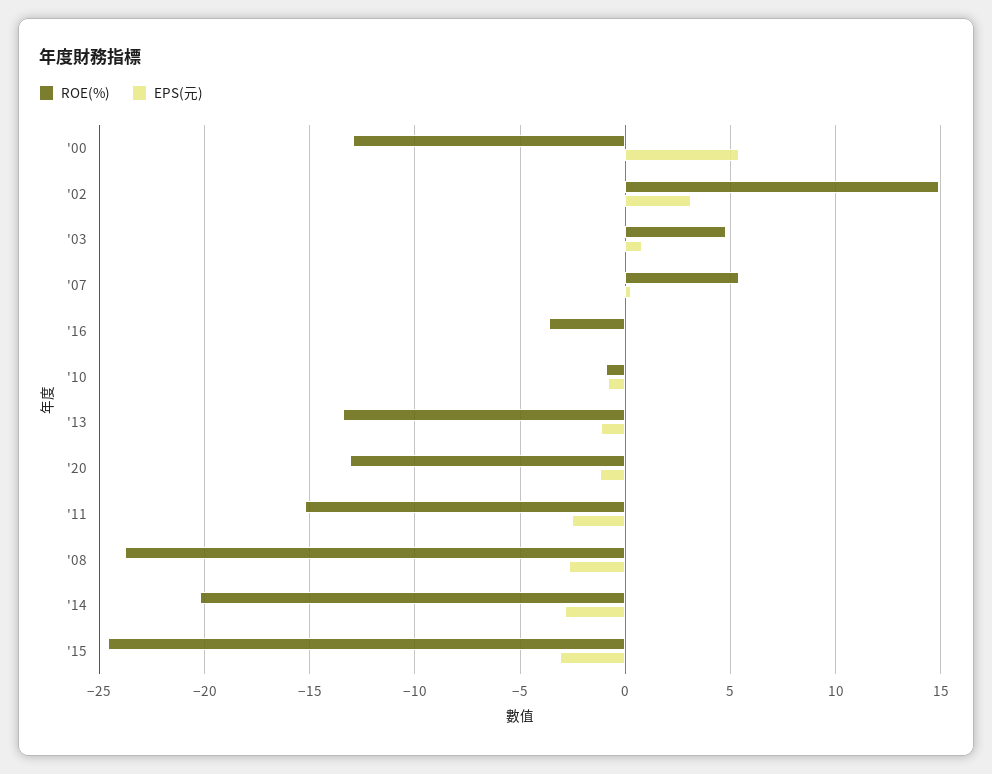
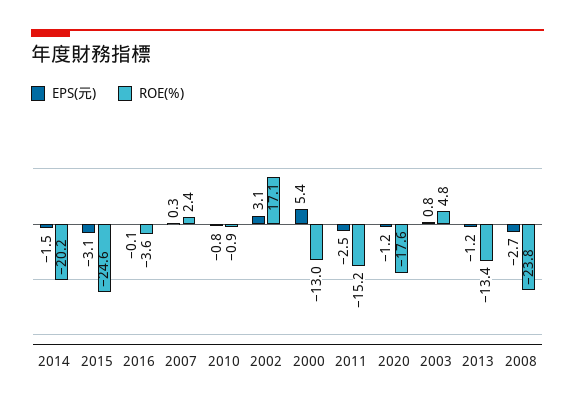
ROE(%), '02: 15 -> 17.1
ROE(%), '07: 5.5 -> 2.4
ROE(%), '20: -13 -> -17.6
EPS(元), '14: -3 -> -1.5

